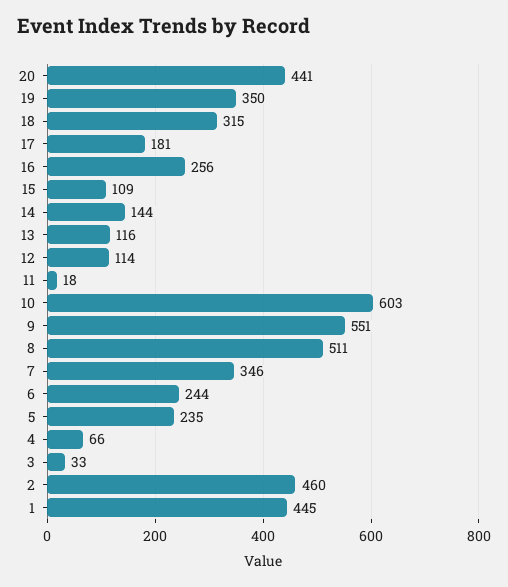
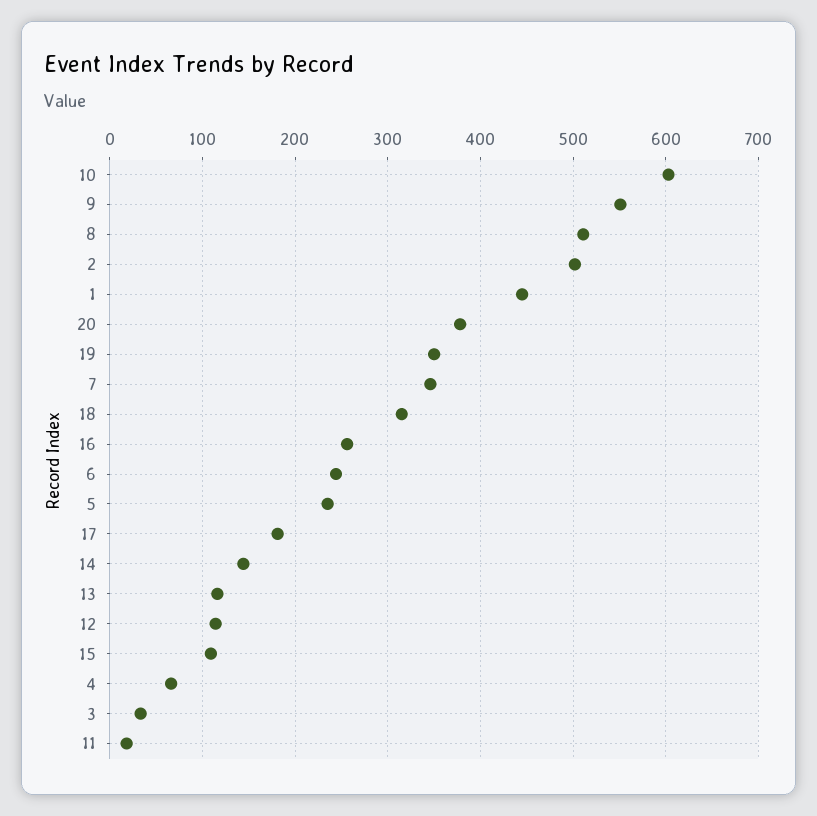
20: 441 -> 380
2: 460 -> 500

